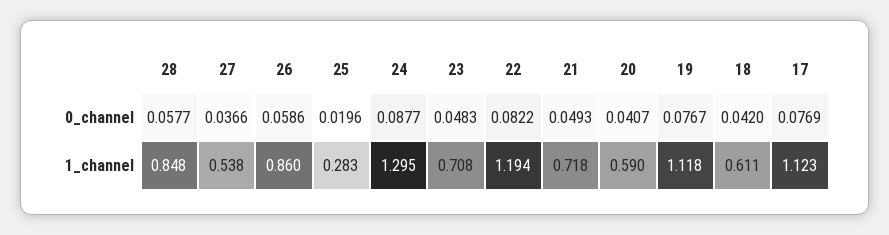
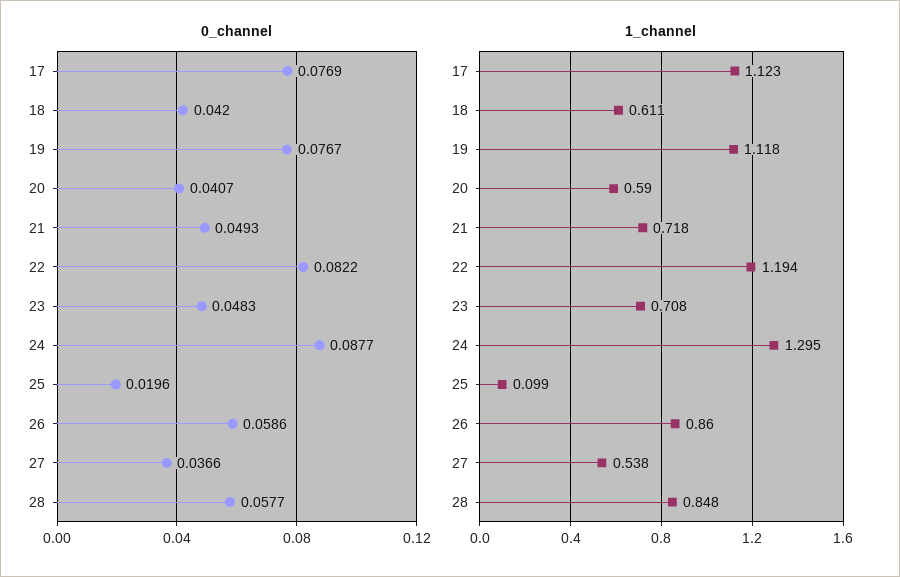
1_channel, 25: 0.283 -> 0.099

